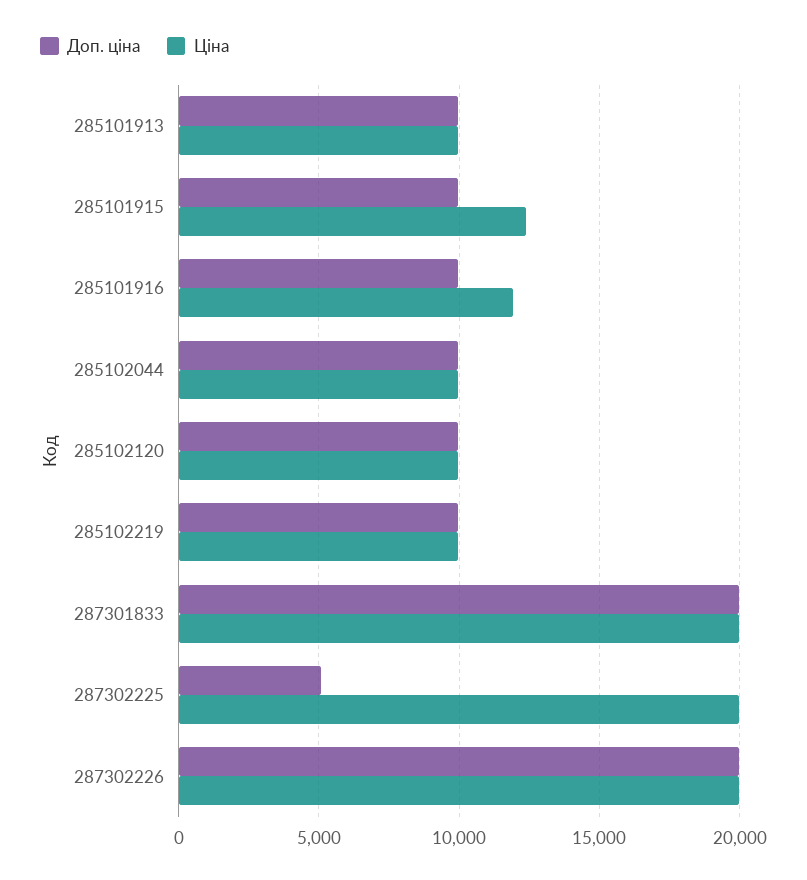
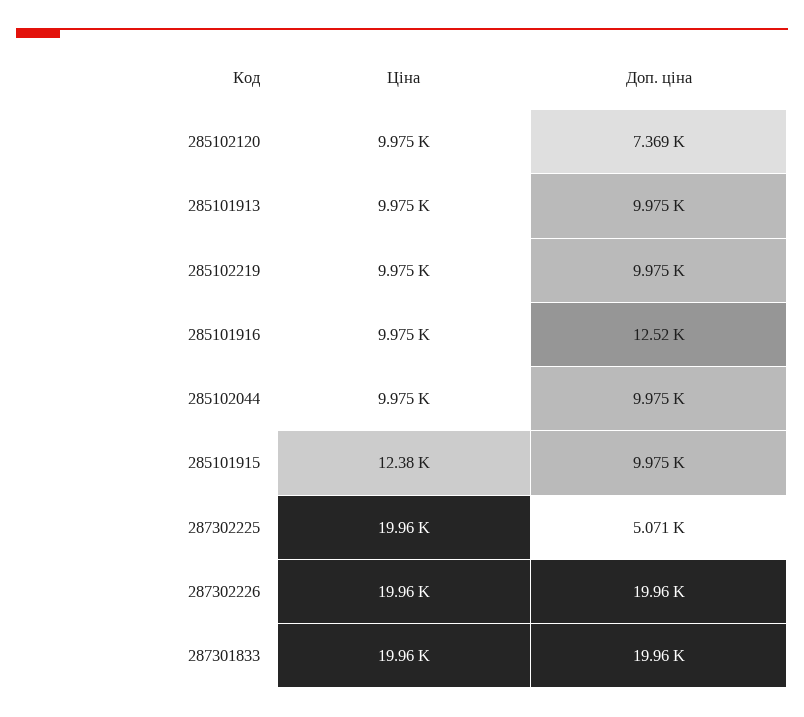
Доп. ціна, 285101916: 10000 -> 12520
Ціна, 285101916: 12000 -> 9975
Доп. ціна, 285102120: 10000 -> 7369

